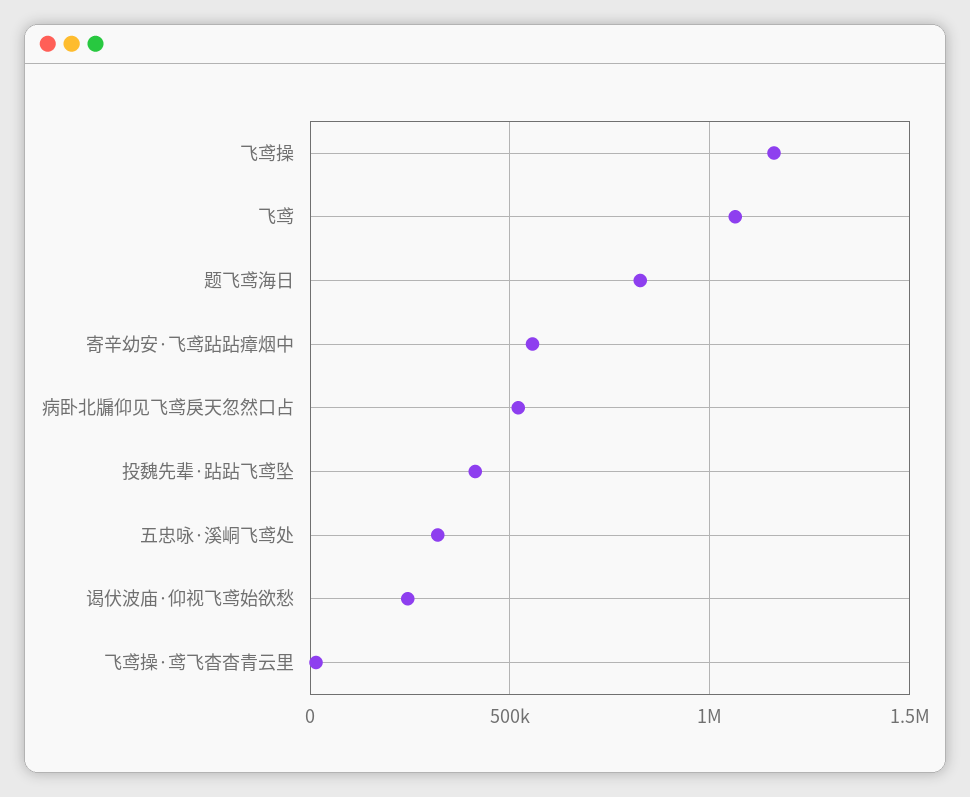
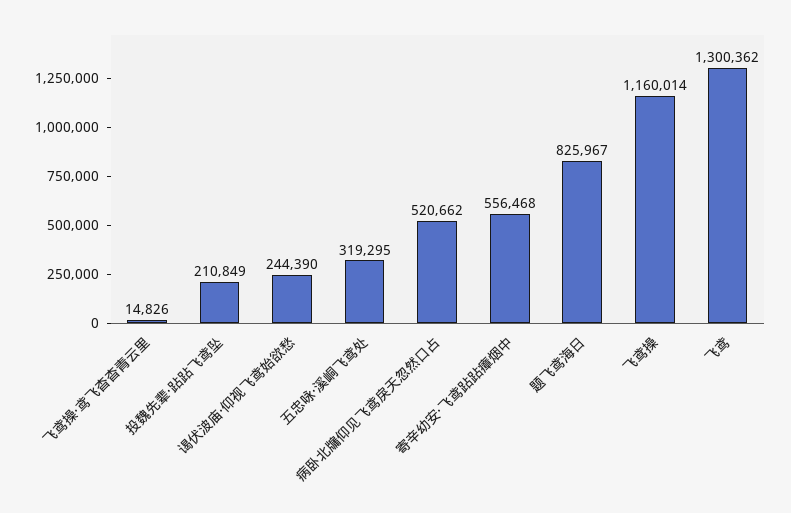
飞鸢: 1050000 -> 1300362
投魏先辈·跕跕飞鸢坠: 400000 -> 210849

